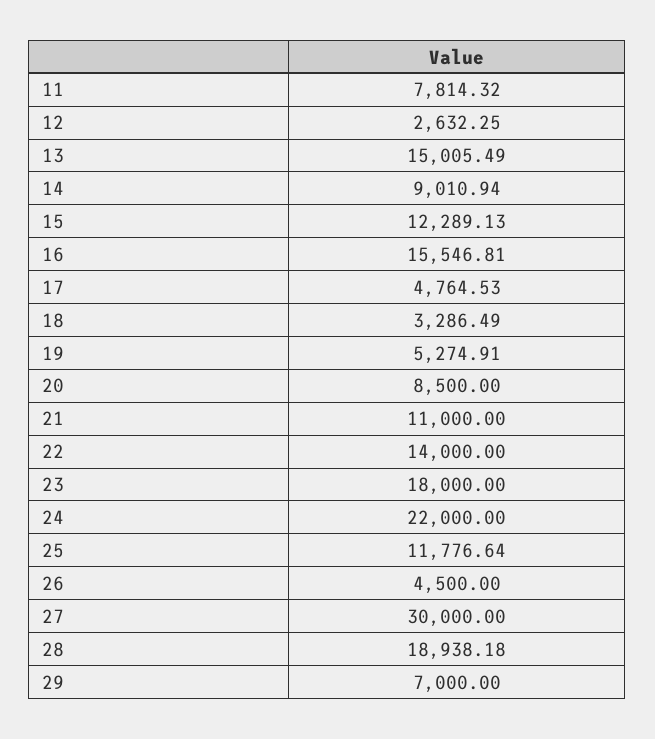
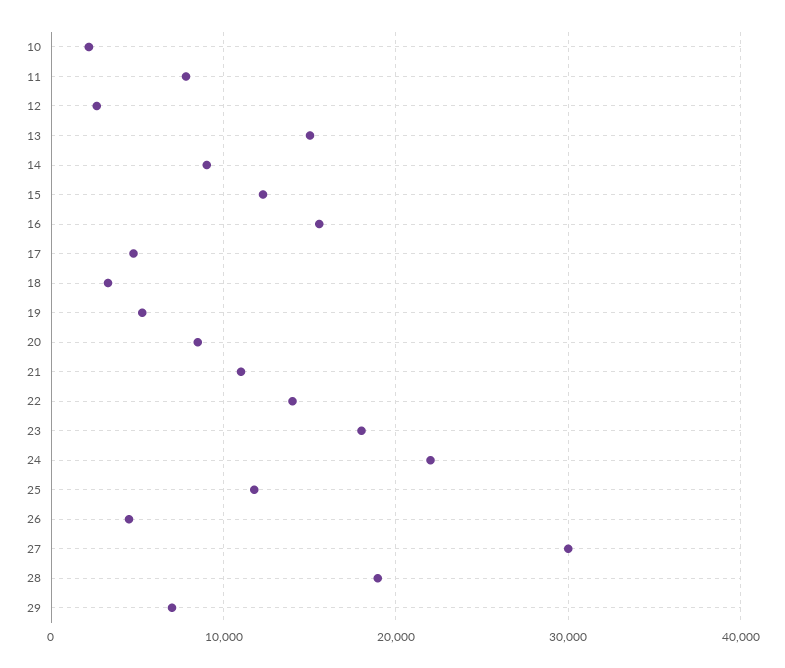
10: none -> 2000

